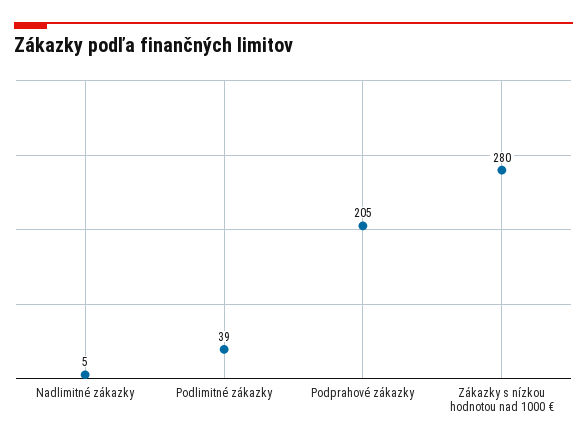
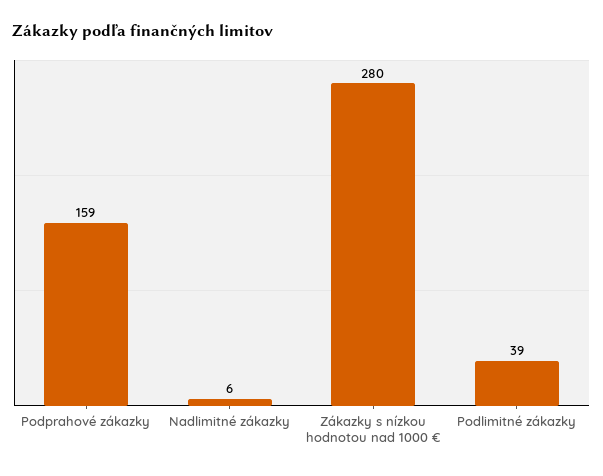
Nadlimitné zákazky: 5 -> 6
Podprahové zákazky: 205 -> 159

